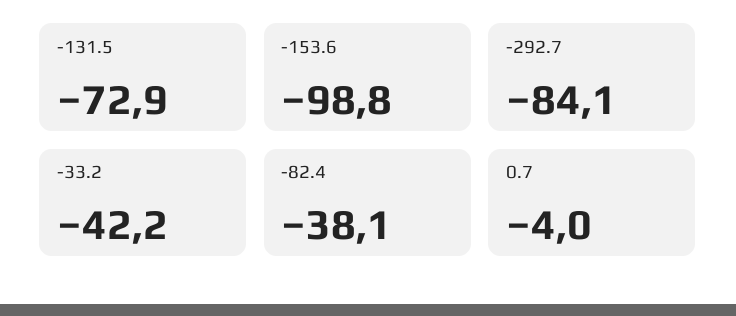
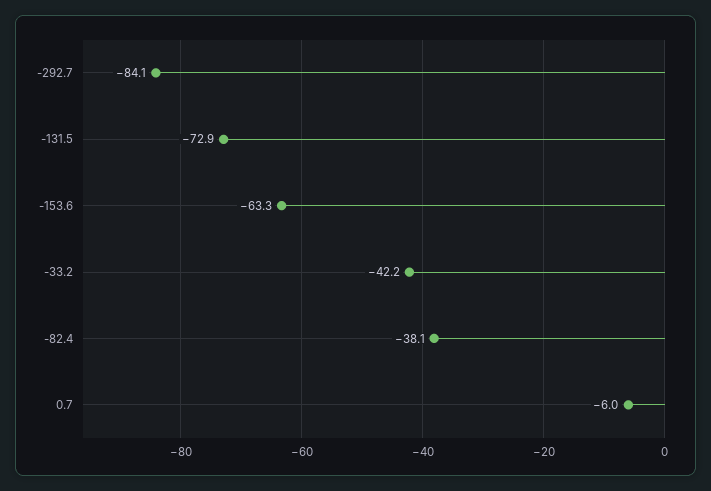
-153.6: -98.8 -> -63.3
0.7: -4 -> -6

